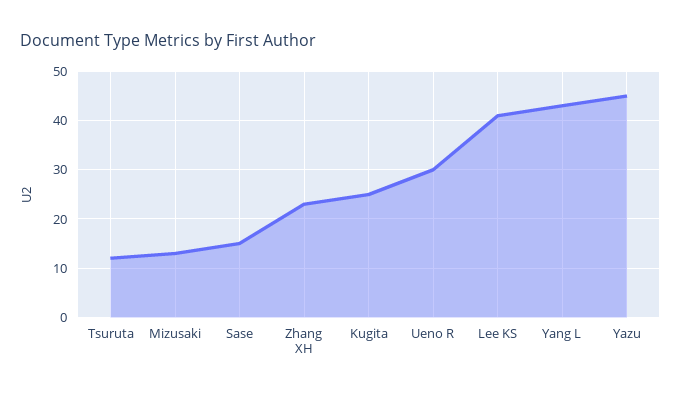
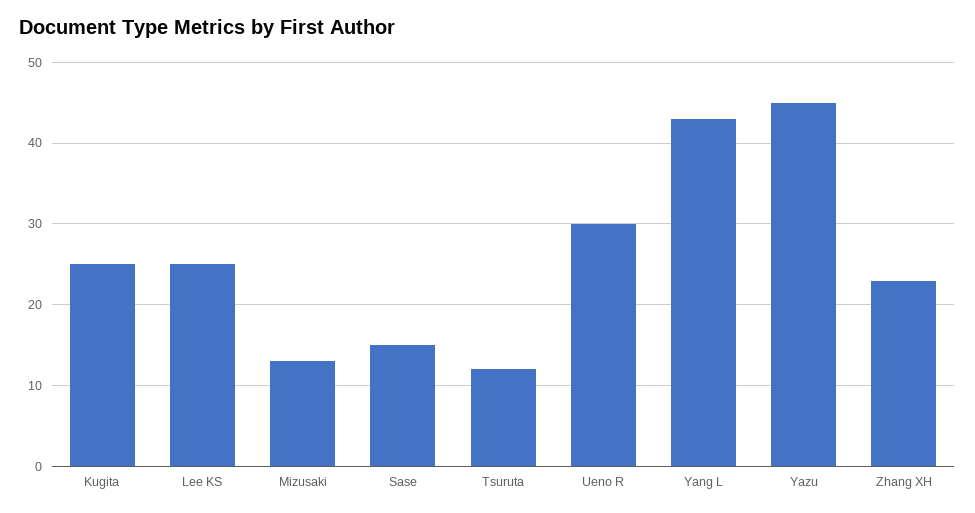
Lee KS: 40 -> 25

